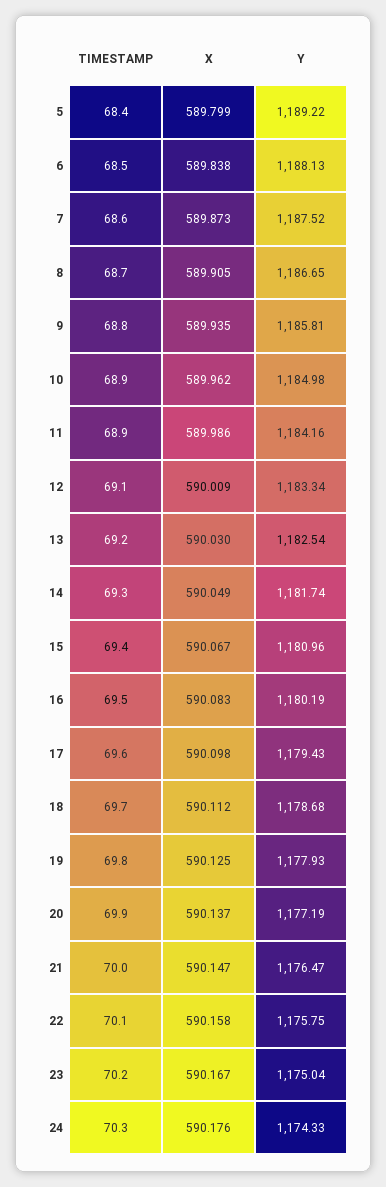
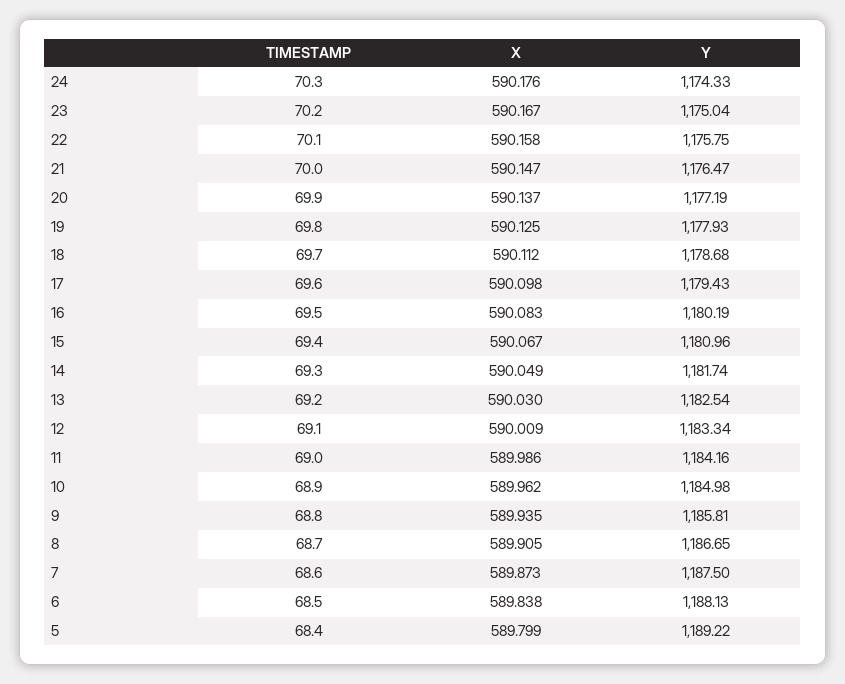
Y, 7: 1187.52 -> 1187.5
TIMESTAMP, 11: 68.9 -> 69

